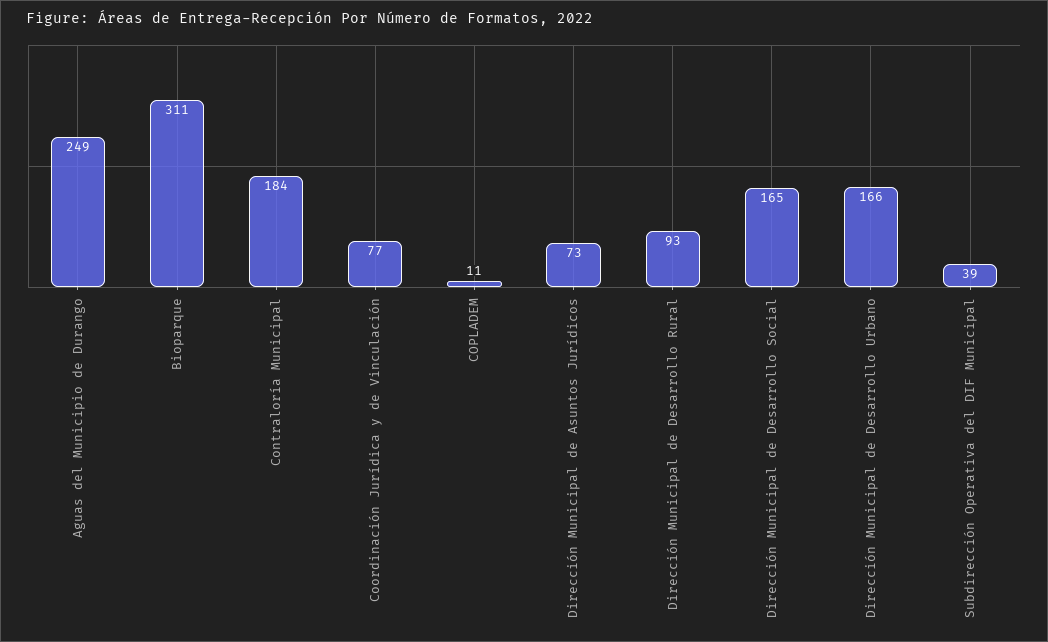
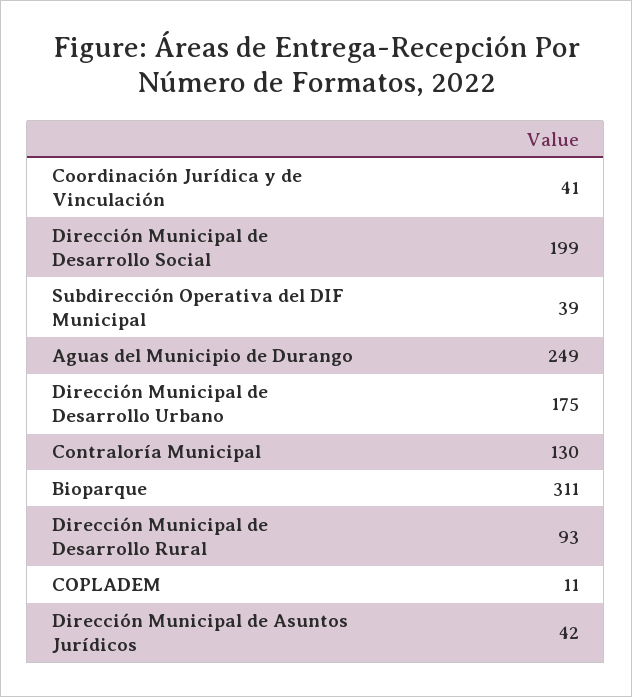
Contraloría Municipal: 184 -> 130
Coordinación Jurídica y de Vinculación: 77 -> 41
Dirección Municipal de Asuntos Jurídicos: 73 -> 42
Dirección Municipal de Desarrollo Social: 165 -> 199
Dirección Municipal de Desarrollo Urbano: 166 -> 175

